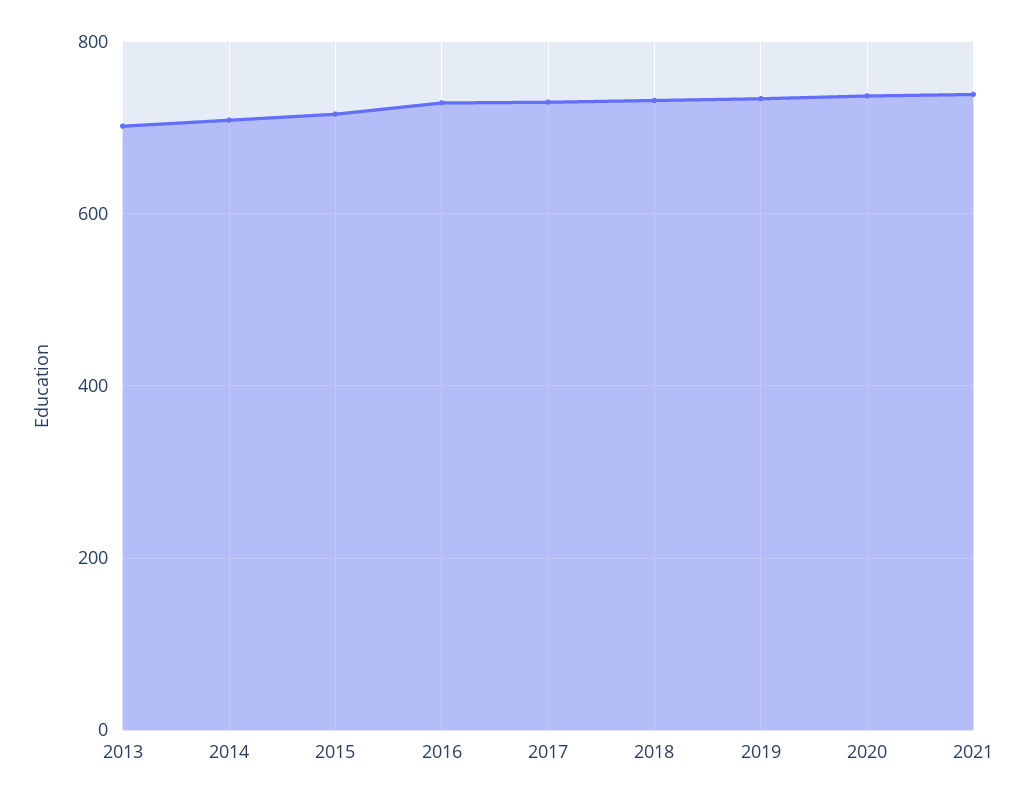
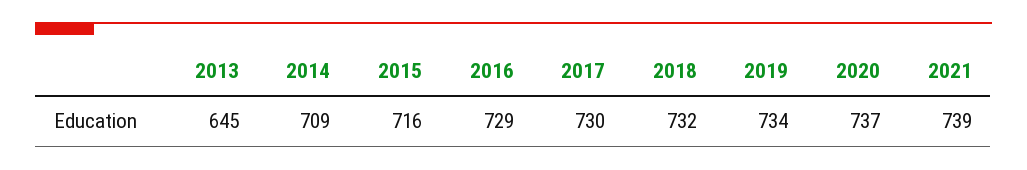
2013: 700 -> 645

